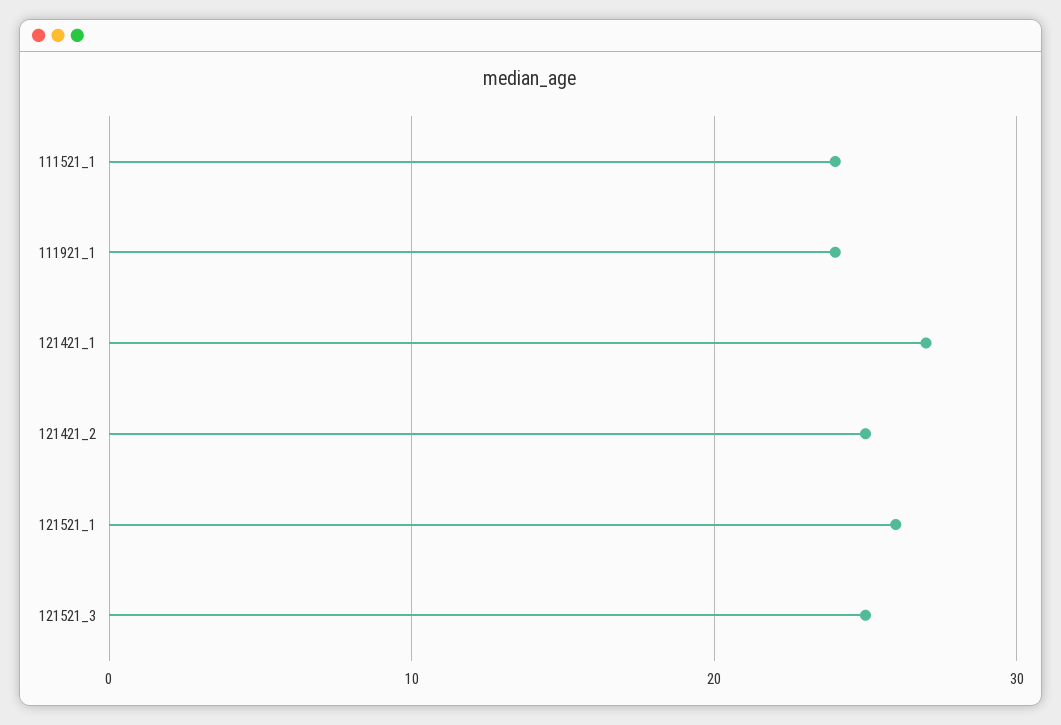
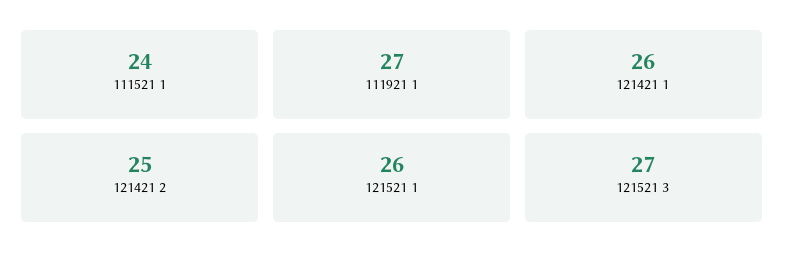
111921_1: 24 -> 27
121421_1: 27 -> 26
121521_3: 25 -> 27

